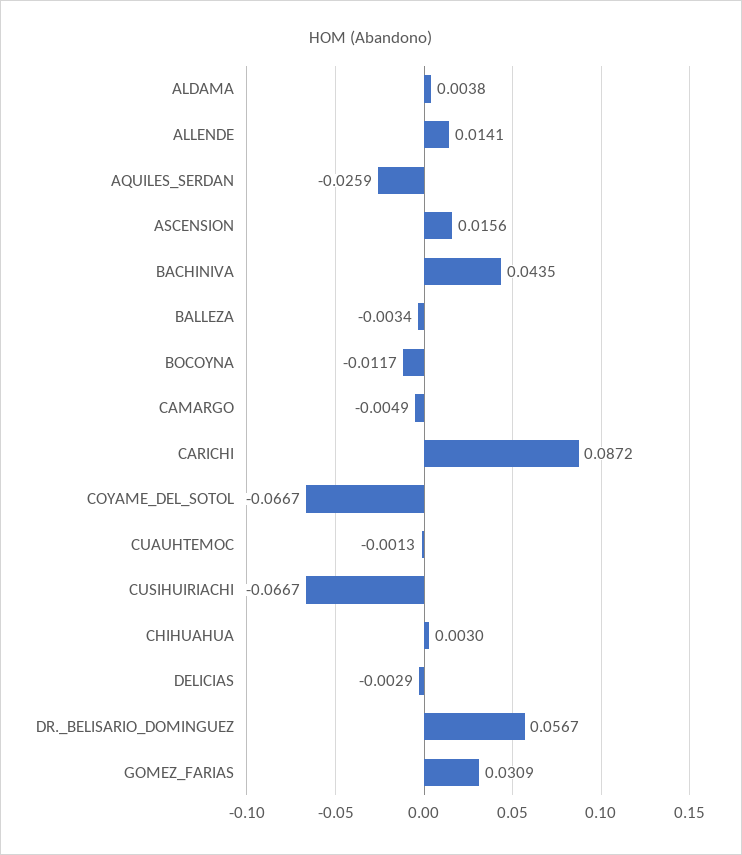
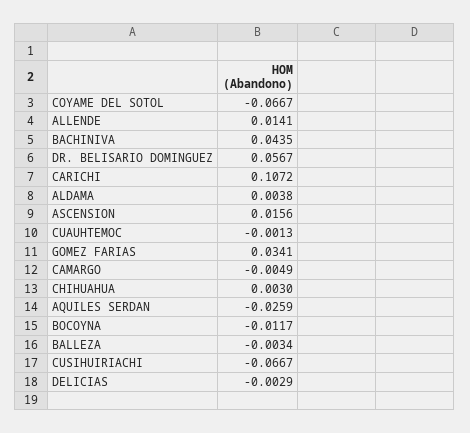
CARICHI: 0.0872 -> 0.1072
GOMEZ_FARIAS: 0.0309 -> 0.0341

